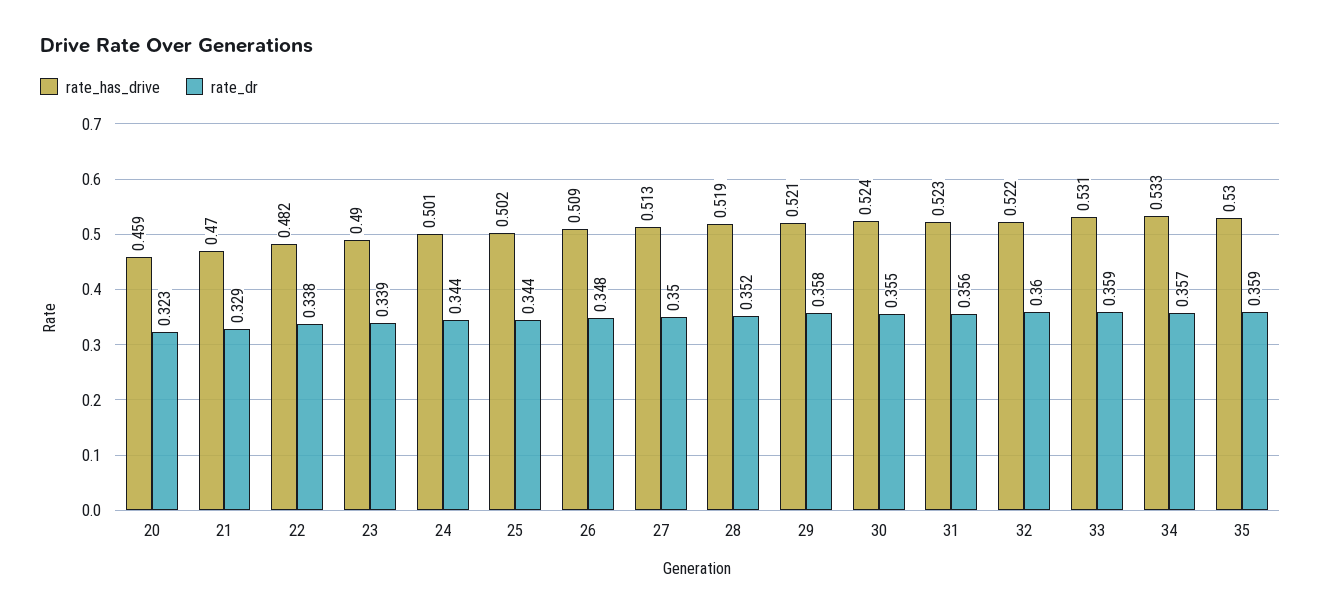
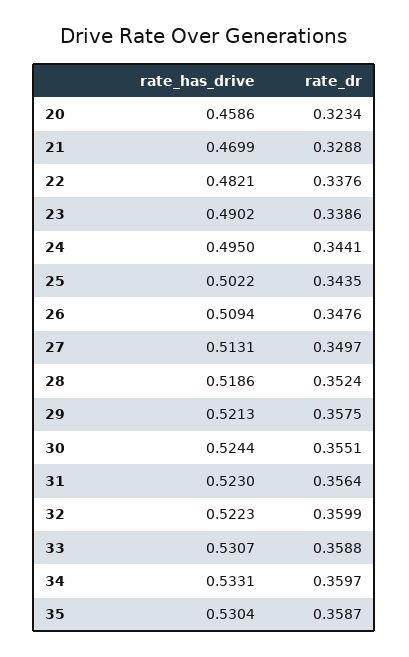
rate_has_drive, 24: 0.501 -> 0.495
rate_dr, 34: 0.357 -> 0.3597

